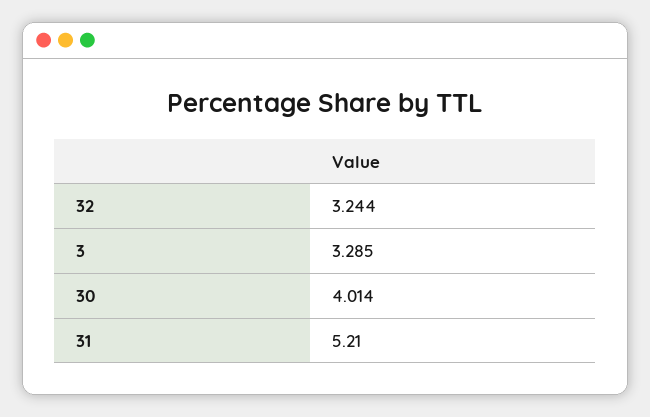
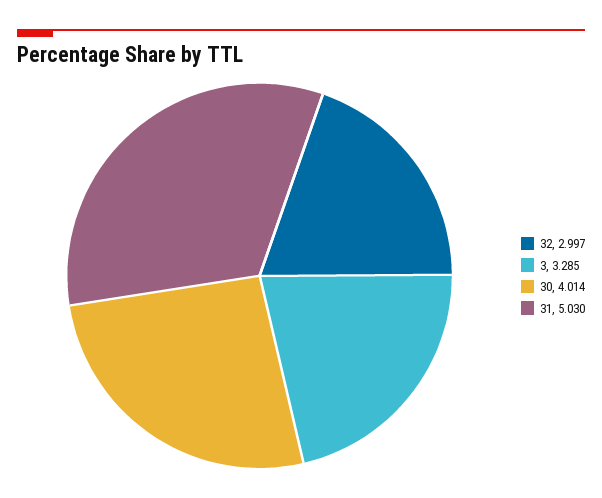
32: 3.244 -> 2.997
31: 5.21 -> 5.03

